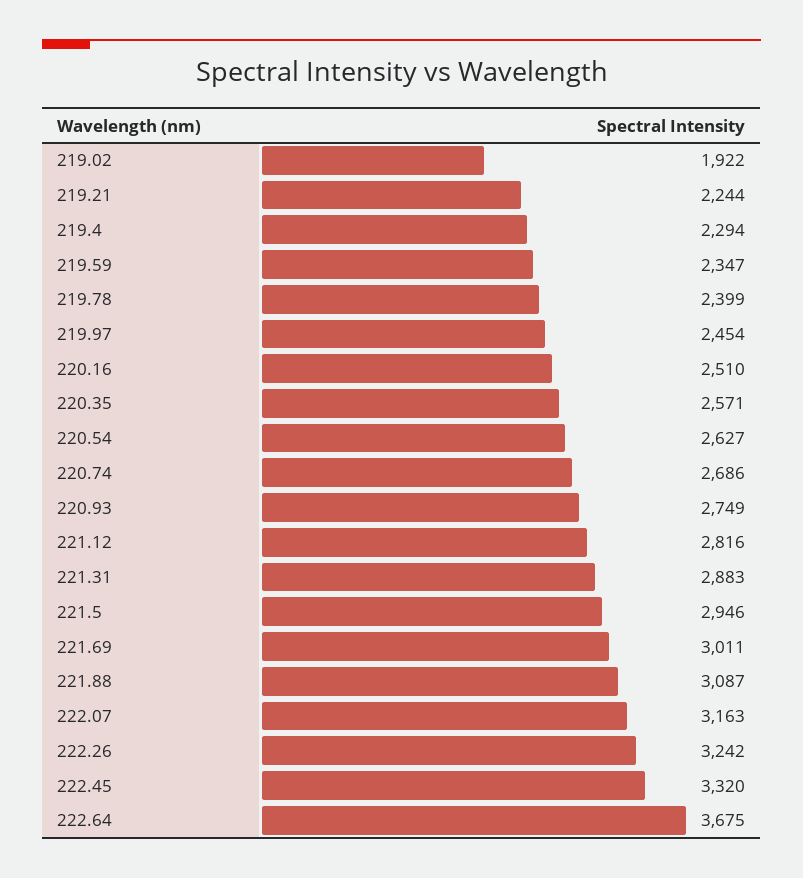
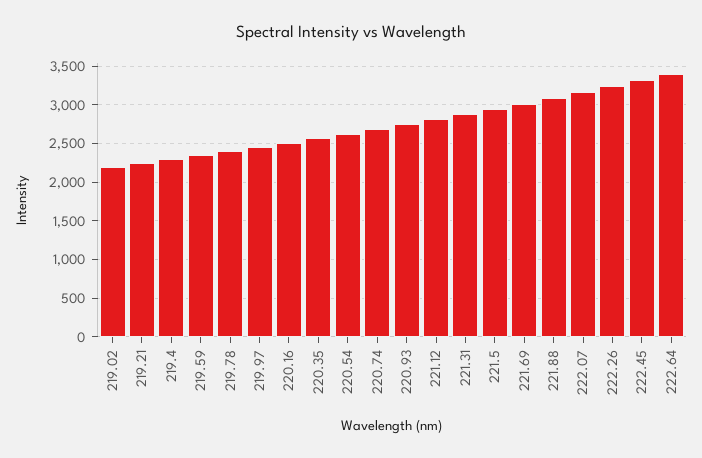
219.02: 1922 -> 2200
222.64: 3675 -> 3400

